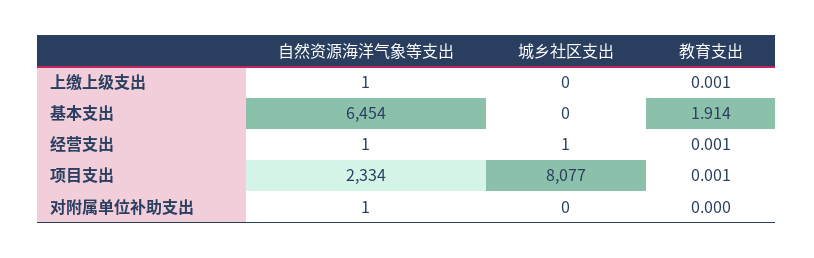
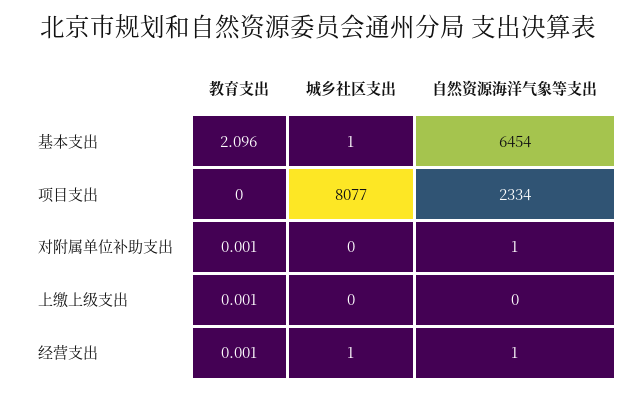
自然资源海洋气象等支出, 上缴上级支出: 1 -> 0
城乡社区支出, 基本支出: 0 -> 1
教育支出, 基本支出: 1.914 -> 2.096
教育支出, 项目支出: 0.001 -> 0
教育支出, 对附属单位补助支出: 0 -> 0.001

